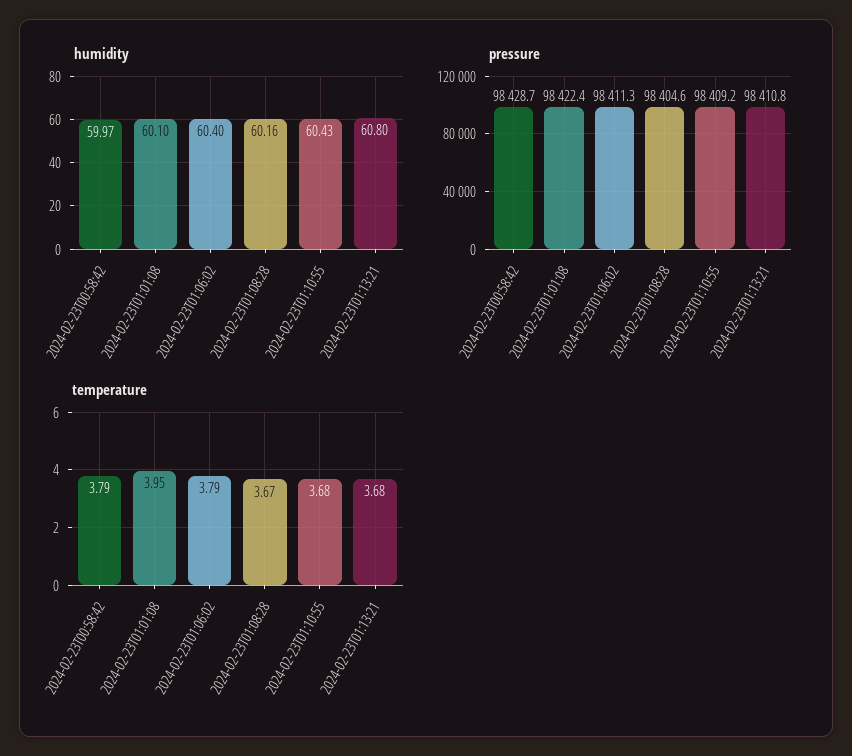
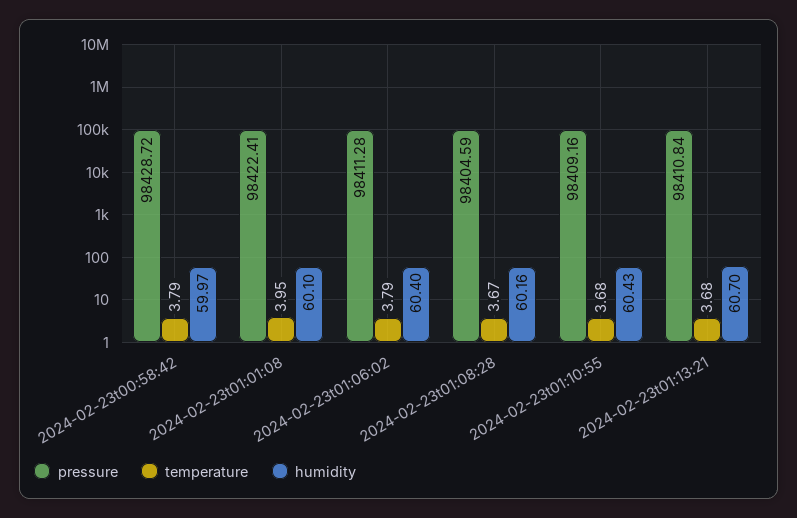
humidity, 2024-02-23T01:13:21: 60.8 -> 60.7

